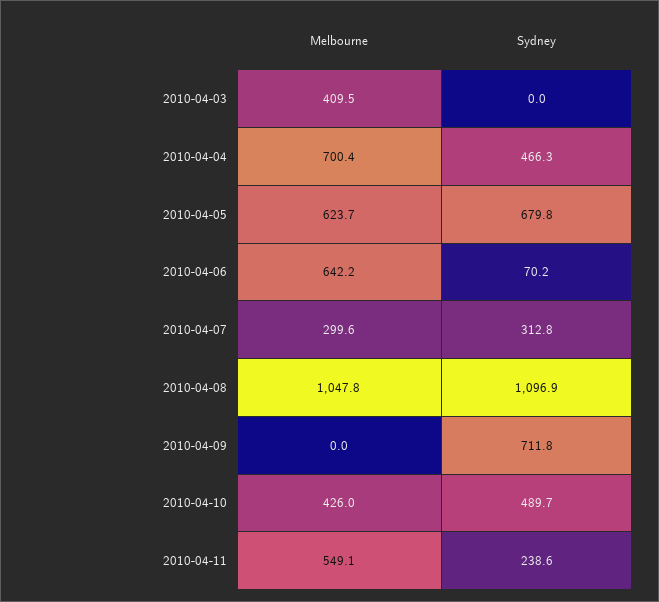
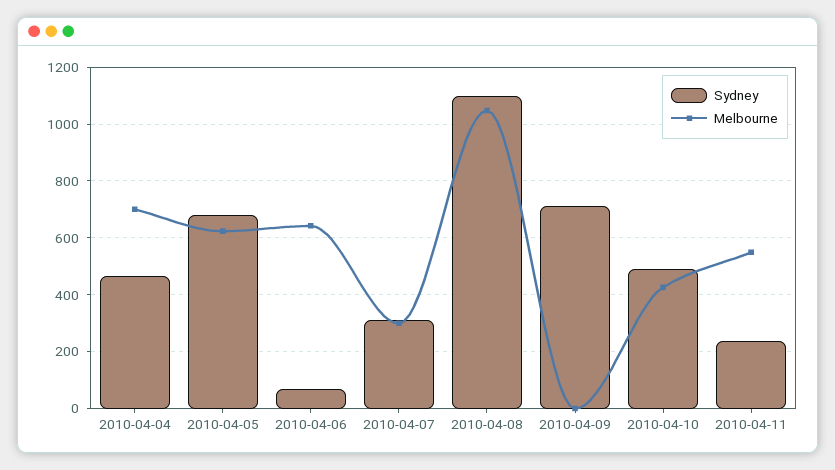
Melbourne, 2010-04-03: 409.5 -> none
Sydney, 2010-04-03: 0 -> none

